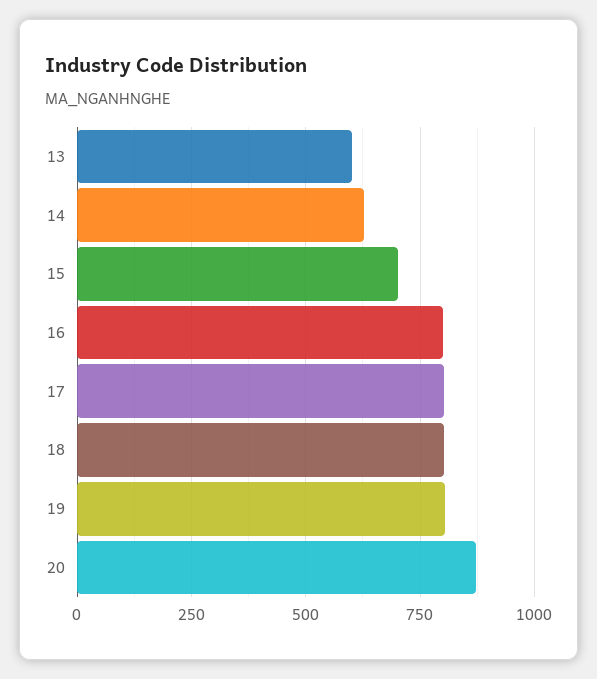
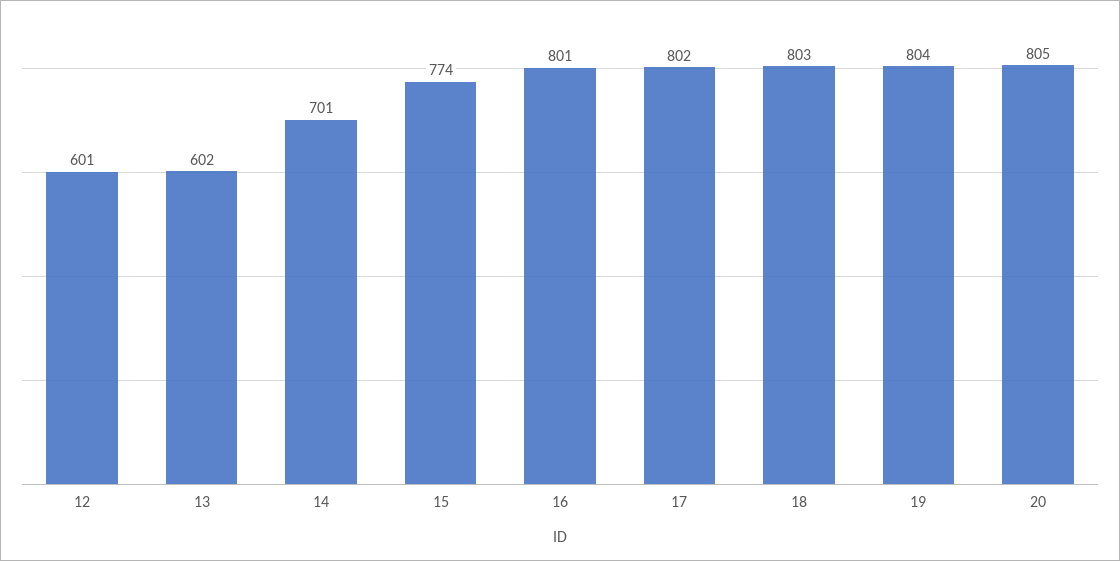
14: 625 -> 701
15: 700 -> 774
20: 875 -> 805
12: none -> 601

